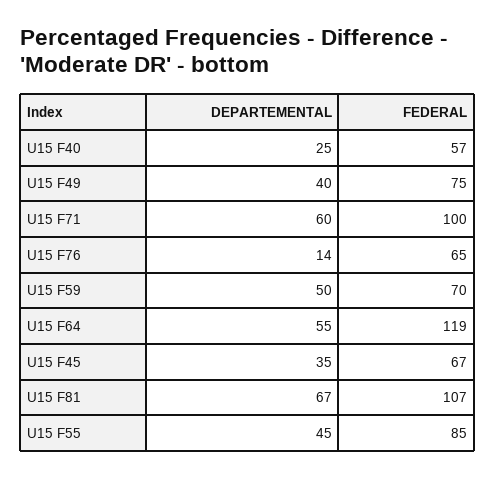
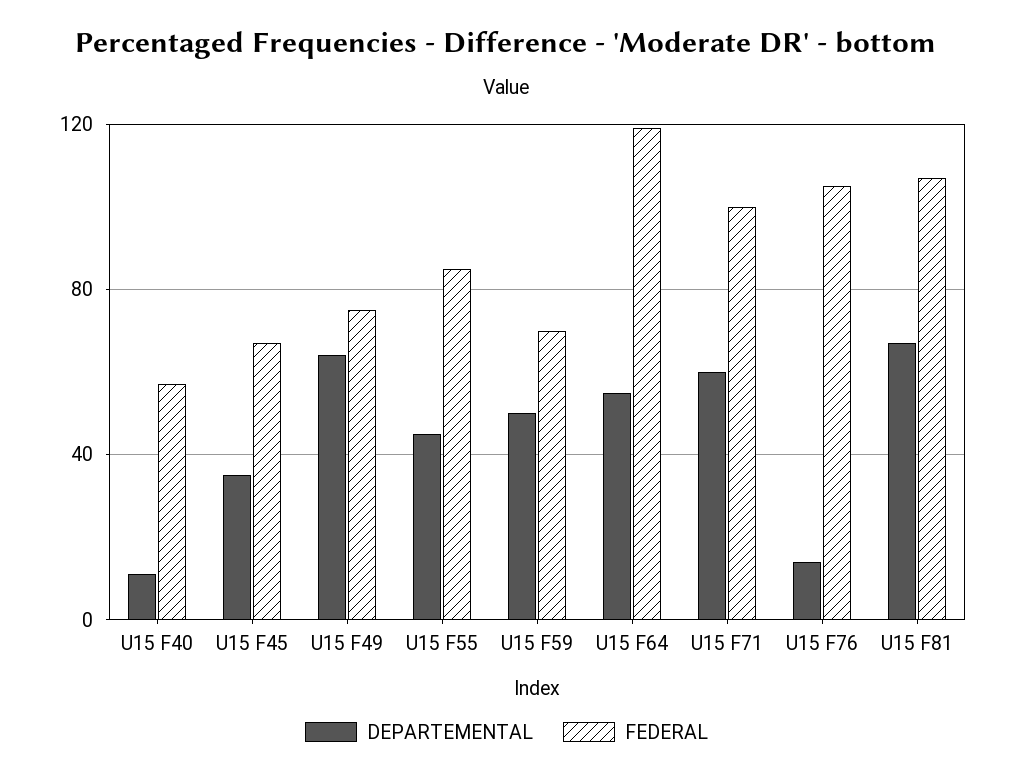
DEPARTEMENTAL, U15 F40: 25 -> 10
DEPARTEMENTAL, U15 F49: 40 -> 65
FEDERAL, U15 F76: 65 -> 105

